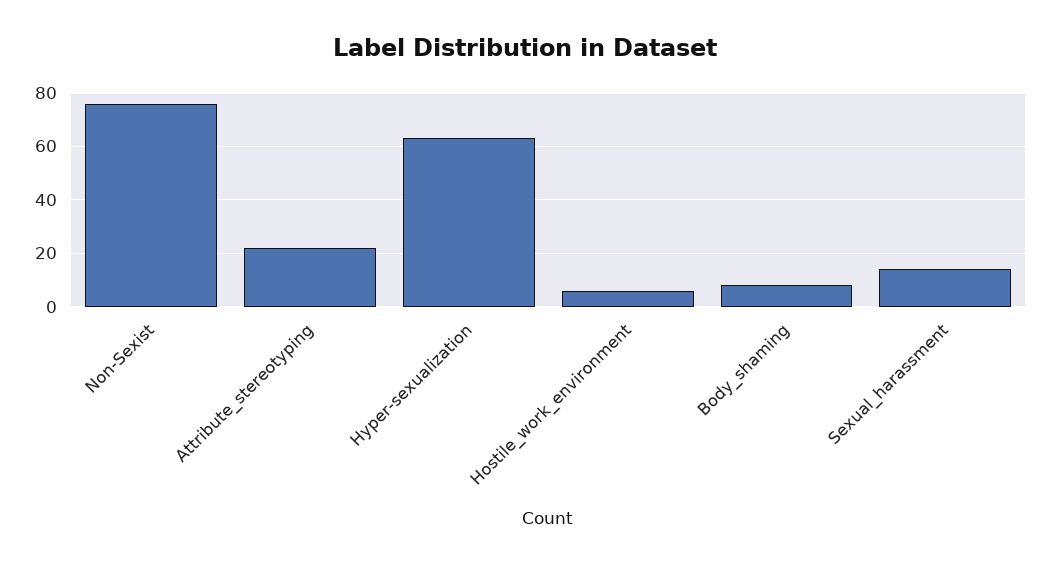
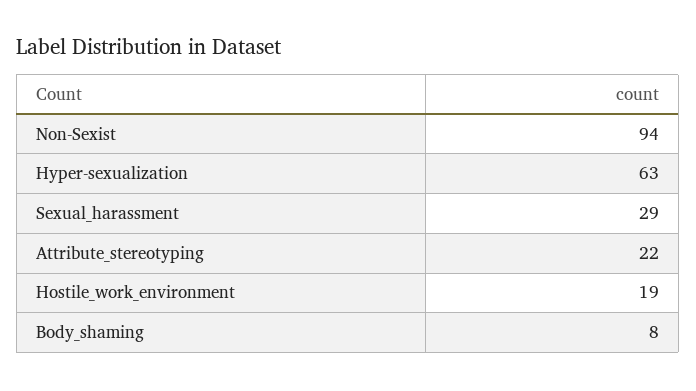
Non-Sexist: 75 -> 94
Hostile_work_environment: 5 -> 19
Sexual_harassment: 15 -> 29

